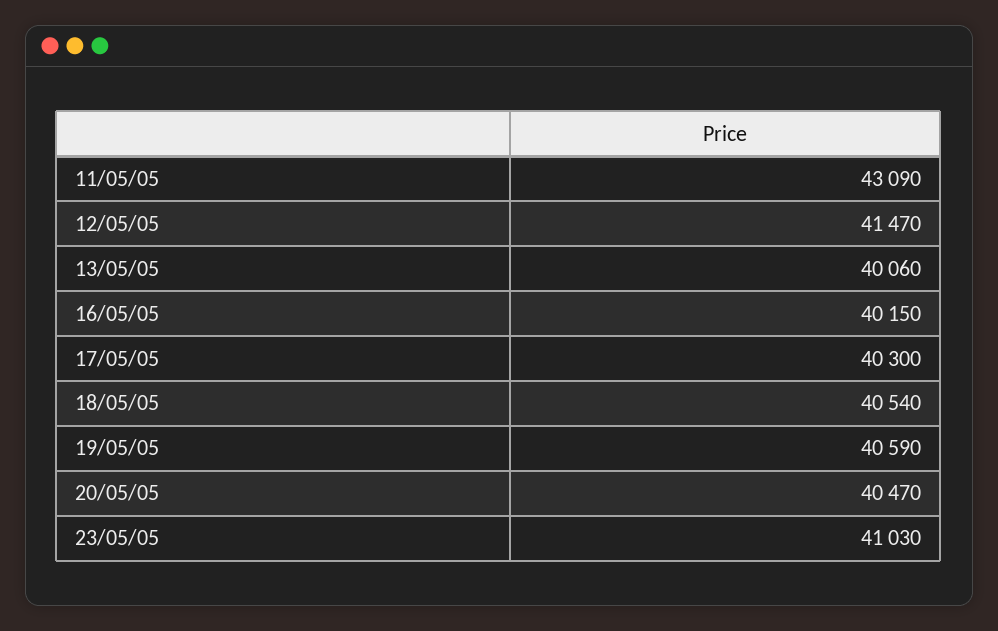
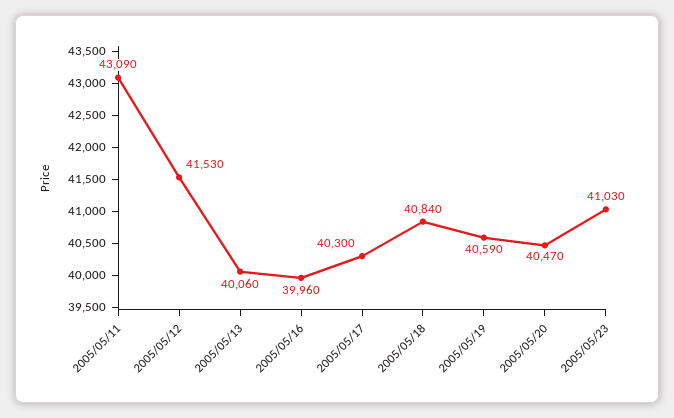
12/05/05: 41470 -> 41530
16/05/05: 40150 -> 39960
18/05/05: 40540 -> 40840

